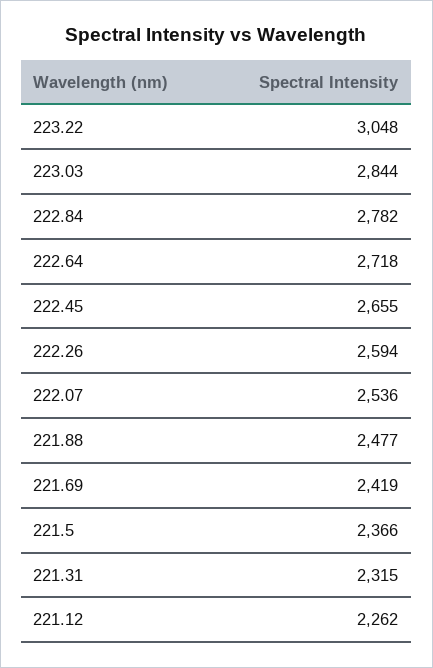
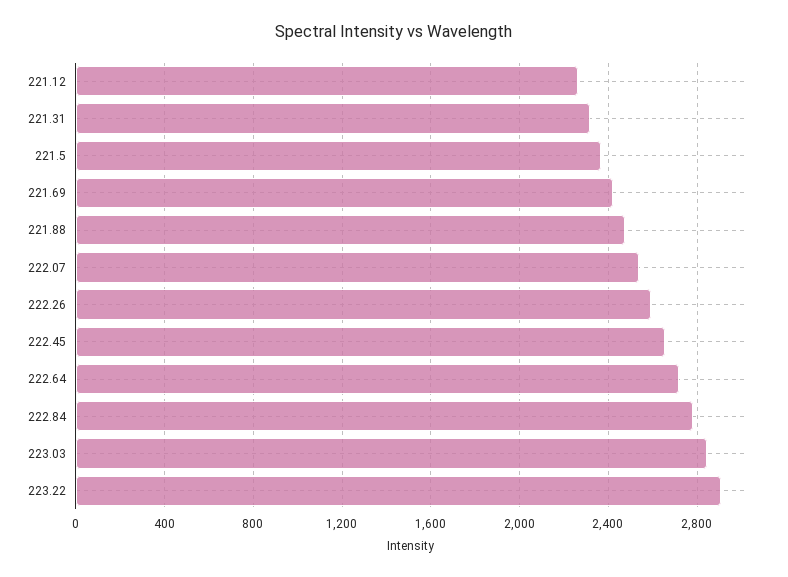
223.22: 3048 -> 2900

